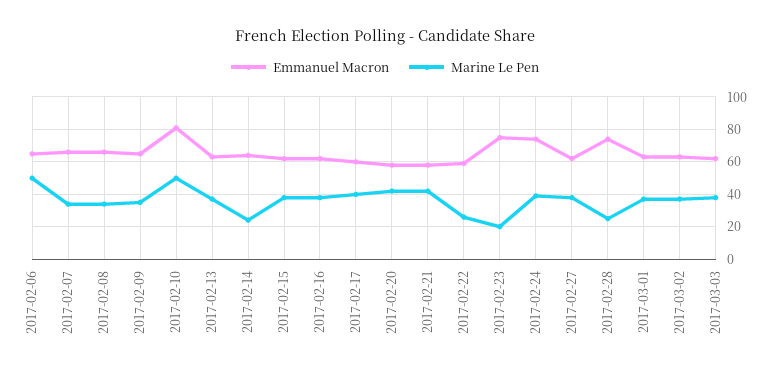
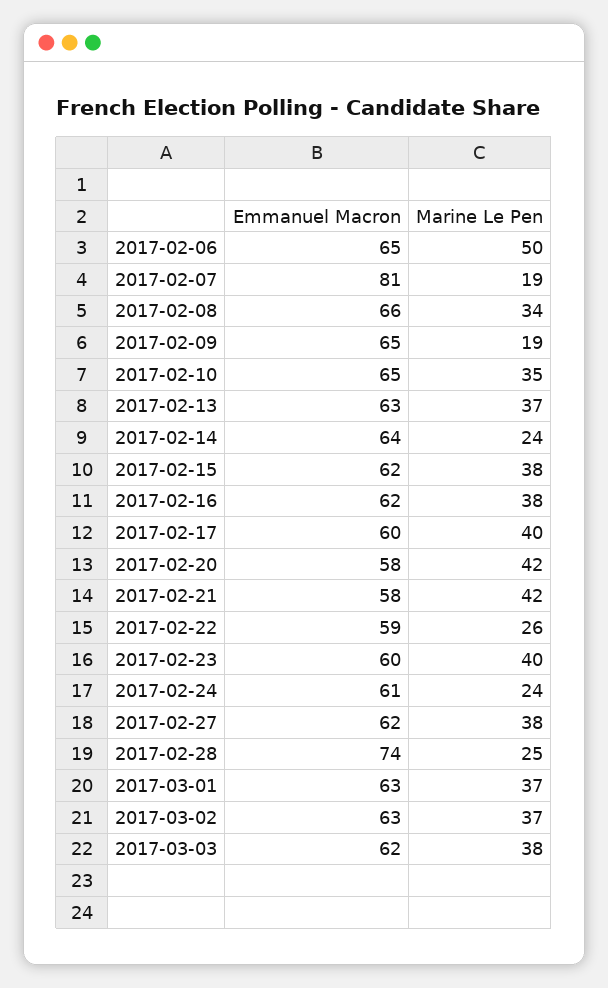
Emmanuel Macron, 2017-02-07: 65 -> 81
Marine Le Pen, 2017-02-07: 35 -> 19
Marine Le Pen, 2017-02-09: 35 -> 19
Emmanuel Macron, 2017-02-10: 80 -> 65
Marine Le Pen, 2017-02-10: 50 -> 35
Emmanuel Macron, 2017-02-23: 75 -> 60
Marine Le Pen, 2017-02-23: 20 -> 40
Emmanuel Macron, 2017-02-24: 75 -> 61
Marine Le Pen, 2017-02-24: 40 -> 24

